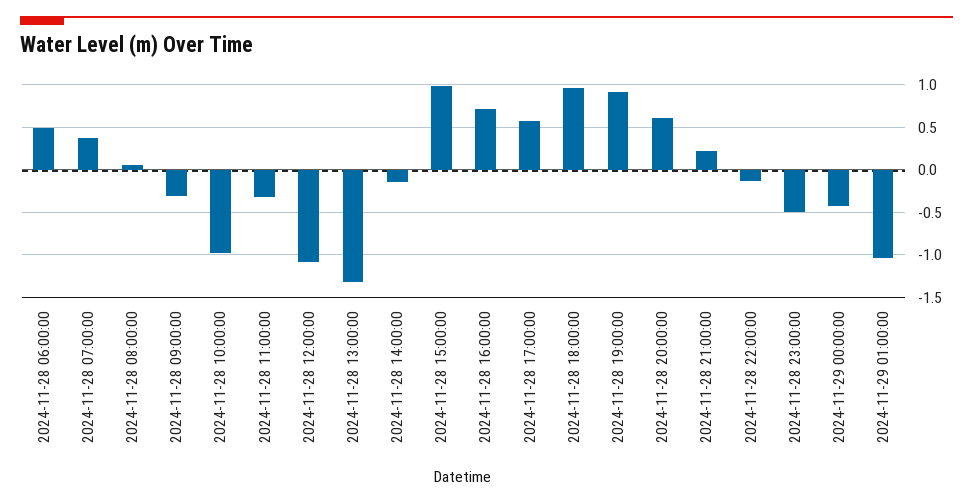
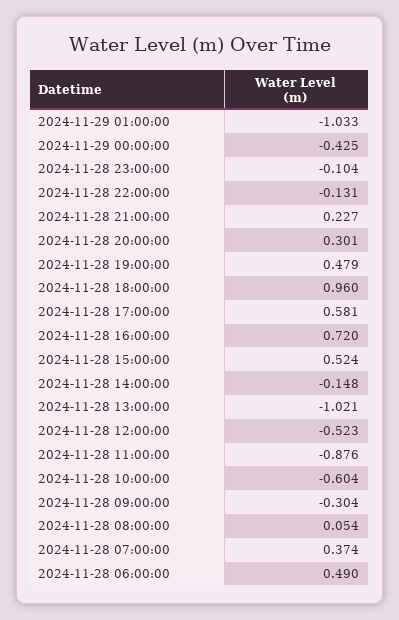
2024-11-28 10:00:00: -1 -> -0.604
2024-11-28 11:00:00: -0.3 -> -0.876
2024-11-28 12:00:00: -1.1 -> -0.523
2024-11-28 13:00:00: -1.3 -> -1.021
2024-11-28 15:00:00: 1 -> 0.524
2024-11-28 19:00:00: 0.9 -> 0.479
2024-11-28 20:00:00: 0.6 -> 0.301
2024-11-28 23:00:00: -0.5 -> -0.104

